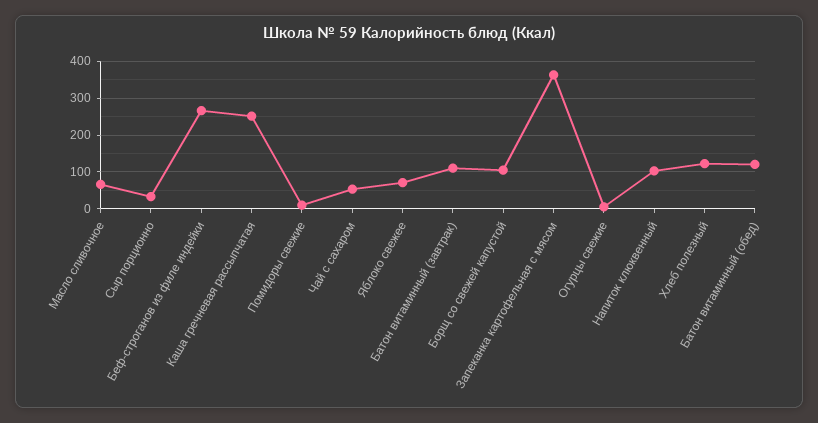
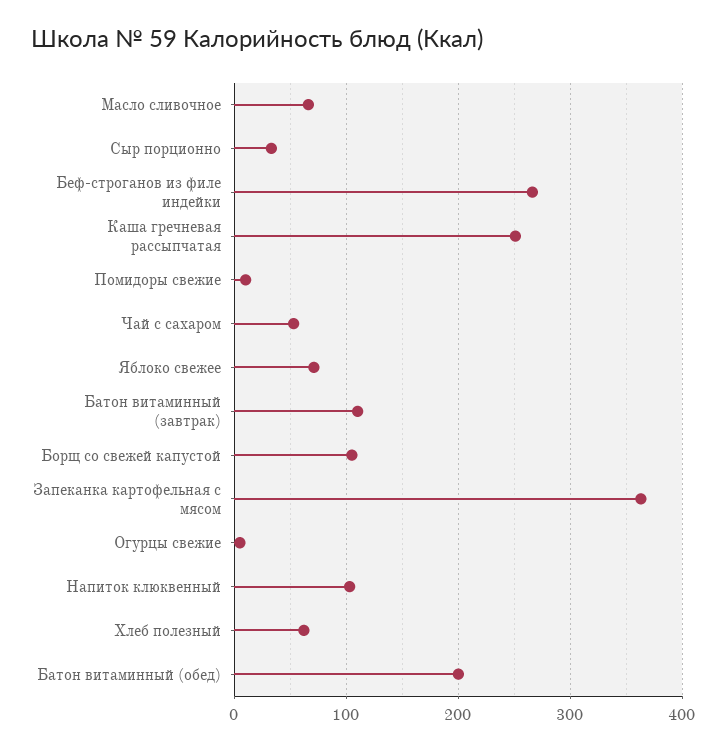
Хлеб полезный: 120 -> 60
Батон витаминный (обед): 120 -> 200

